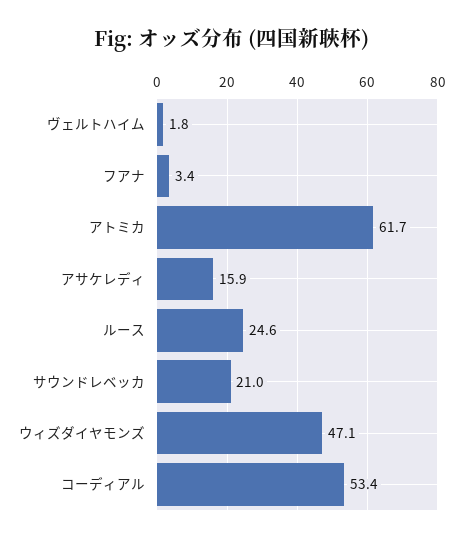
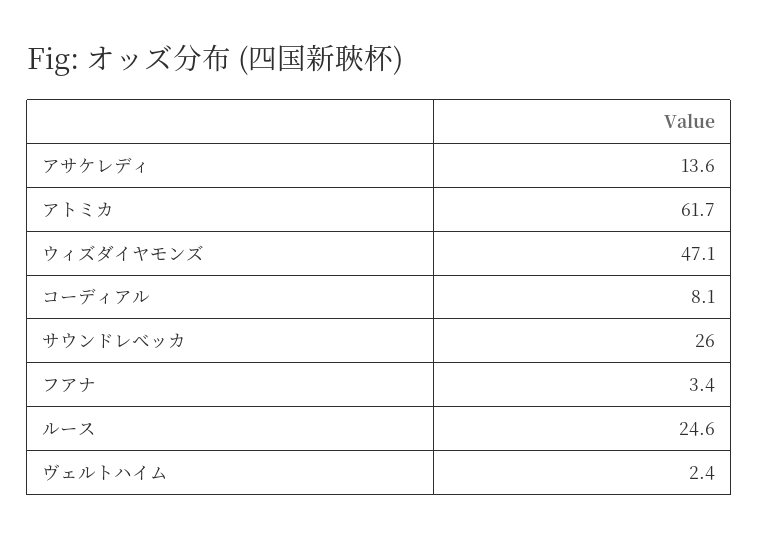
ヴェルトハイム: 1.8 -> 2.4
アサケレディ: 15.9 -> 13.6
サウンドレベッカ: 21 -> 26
コーディアル: 53.4 -> 8.1

